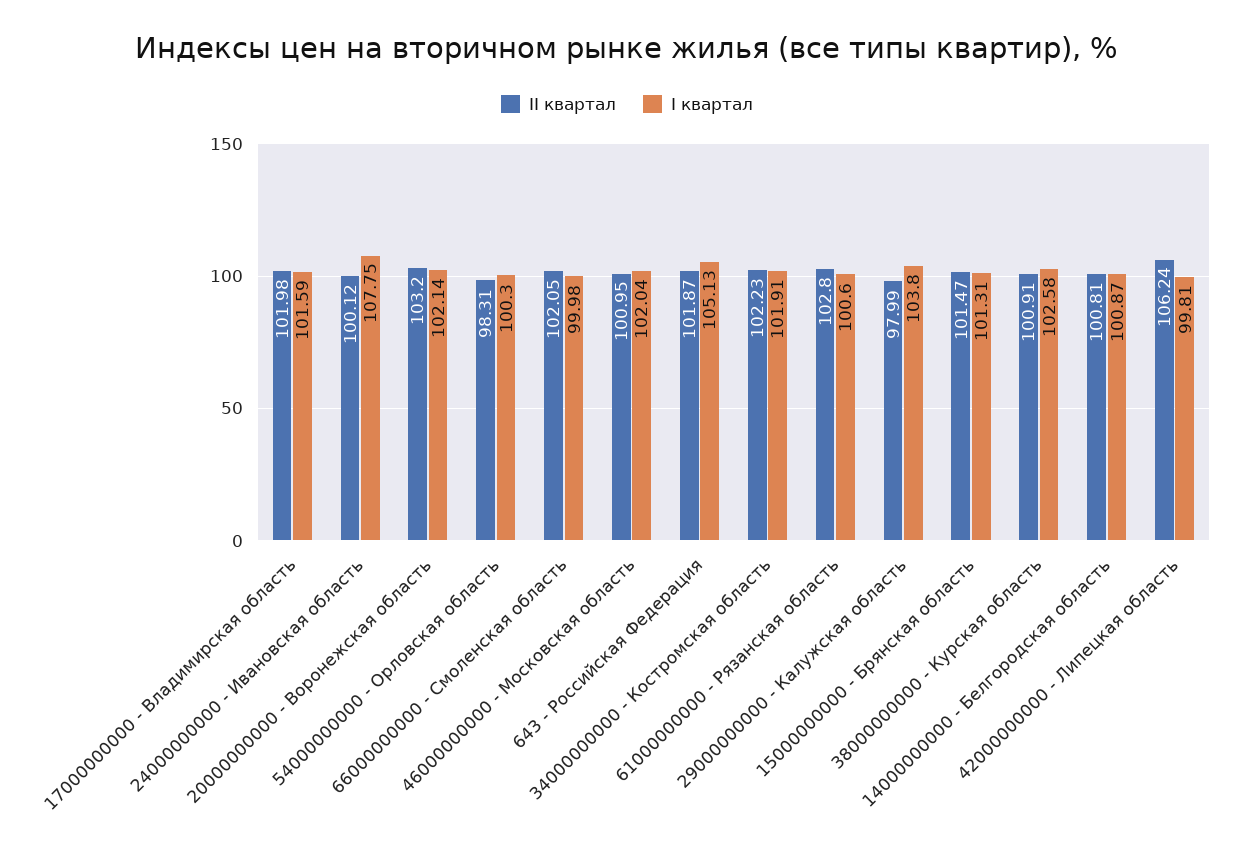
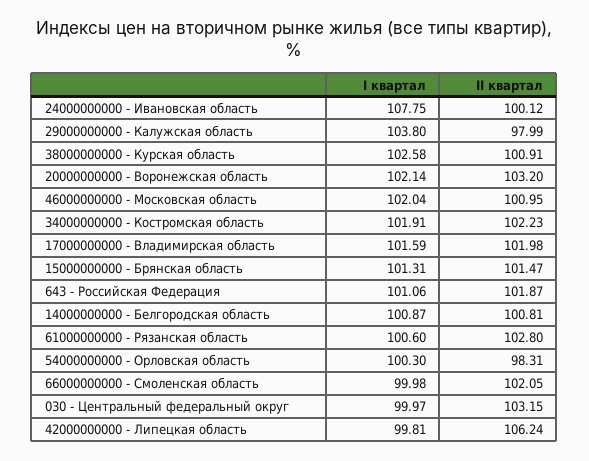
I квартал, 643 - Российская Федерация: 105.13 -> 101.06
I квартал, 030 - Центральный федеральный округ: none -> 99.97
II квартал, 030 - Центральный федеральный округ: none -> 103.15

